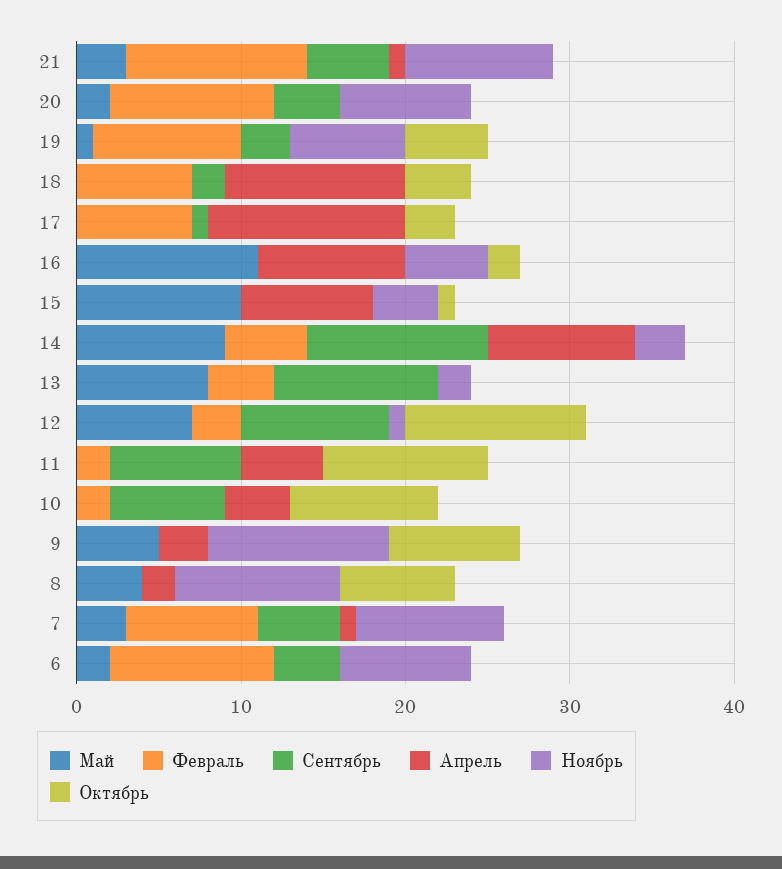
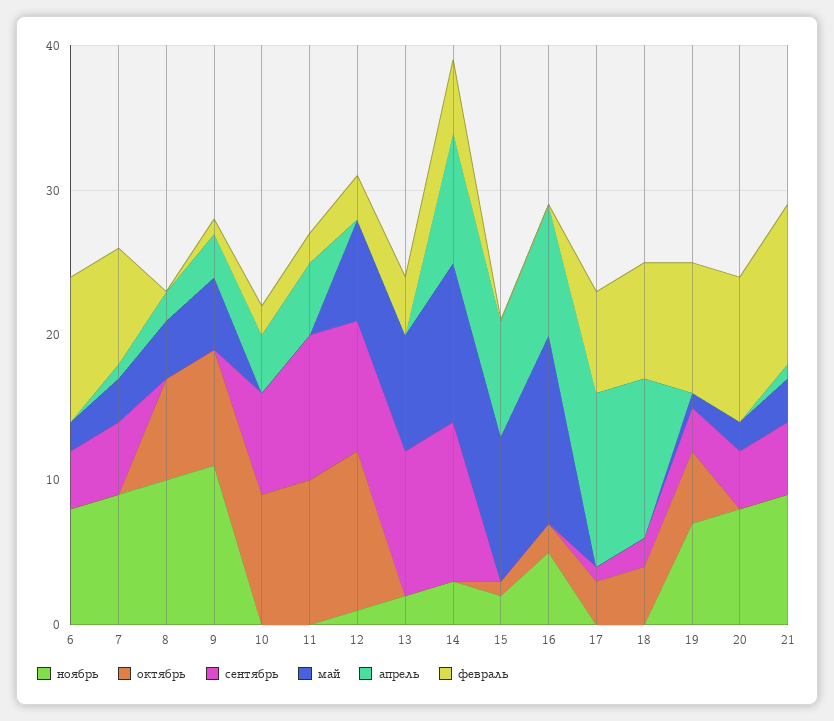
Февраль, 18: 7 -> 8
Май, 16: 11 -> 13
Ноябрь, 15: 4 -> 2
Май, 14: 9 -> 11
Сентябрь, 11: 8 -> 10
Февраль, 9: 0 -> 1

